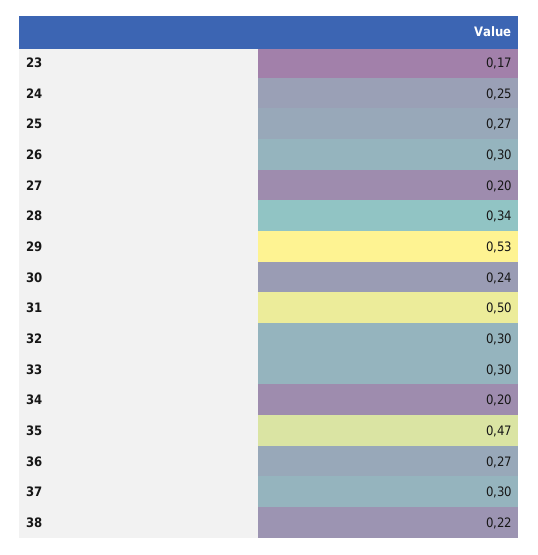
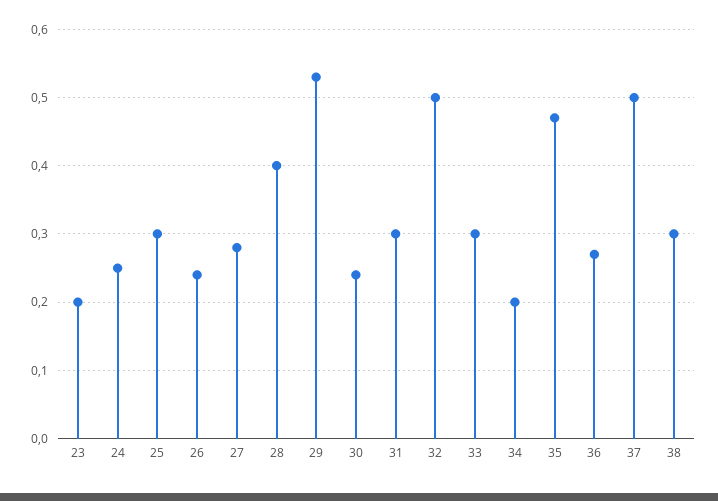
23: 0.17 -> 0.2
25: 0.27 -> 0.3
26: 0.3 -> 0.24
27: 0.2 -> 0.28
28: 0.34 -> 0.4
31: 0.5 -> 0.3
32: 0.3 -> 0.5
37: 0.3 -> 0.5
38: 0.22 -> 0.3

